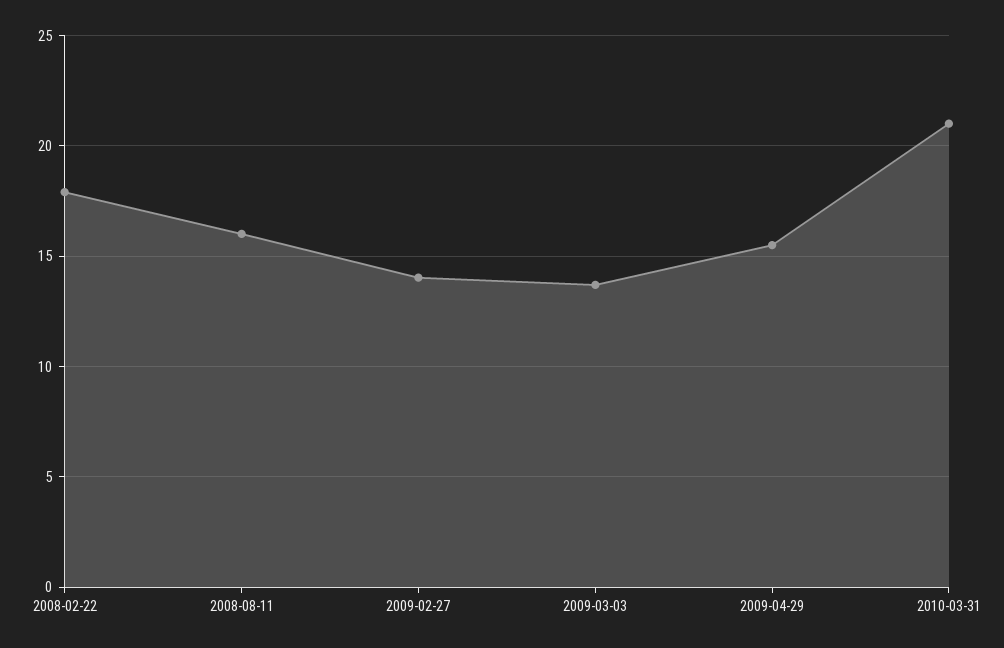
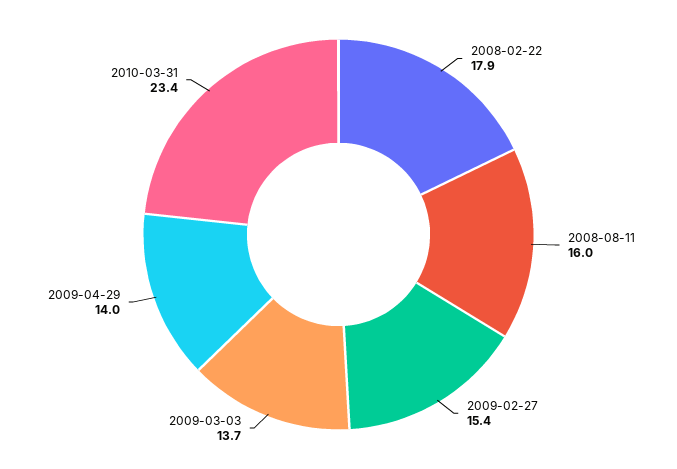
2009-02-27: 14 -> 15.4
2009-04-29: 15.5 -> 14
2010-03-31: 21 -> 23.4

